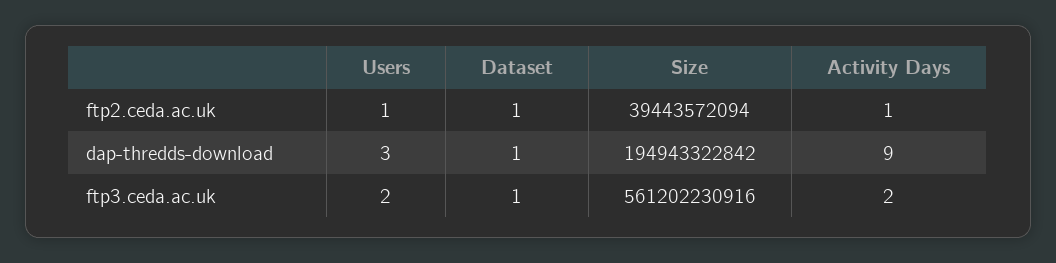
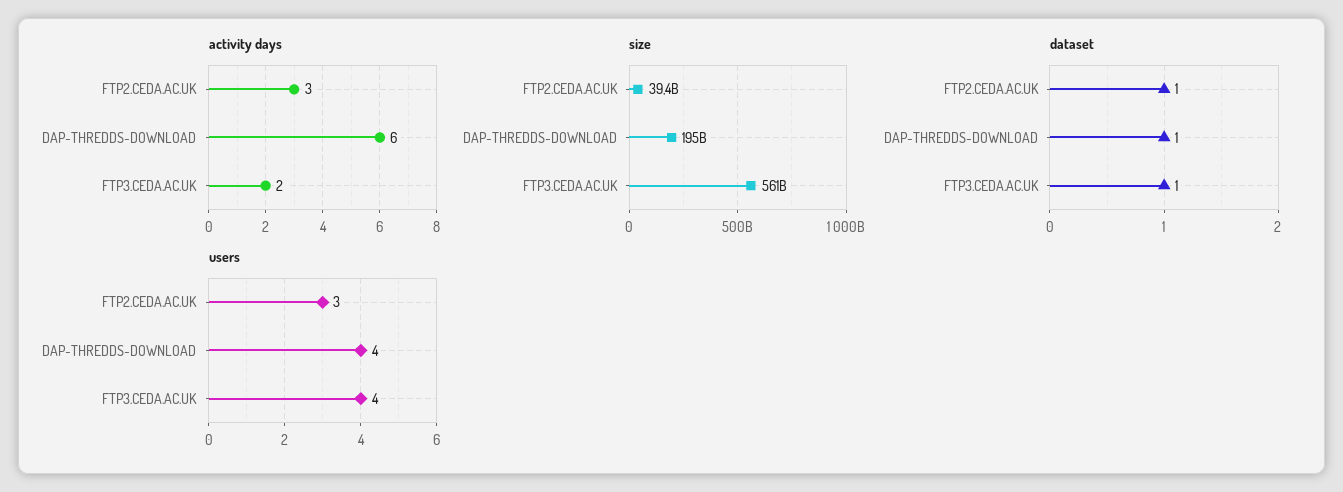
Users, ftp2.ceda.ac.uk: 1 -> 3
Activity Days, ftp2.ceda.ac.uk: 1 -> 3
Users, dap-thredds-download: 3 -> 4
Activity Days, dap-thredds-download: 9 -> 6
Users, ftp3.ceda.ac.uk: 2 -> 4

